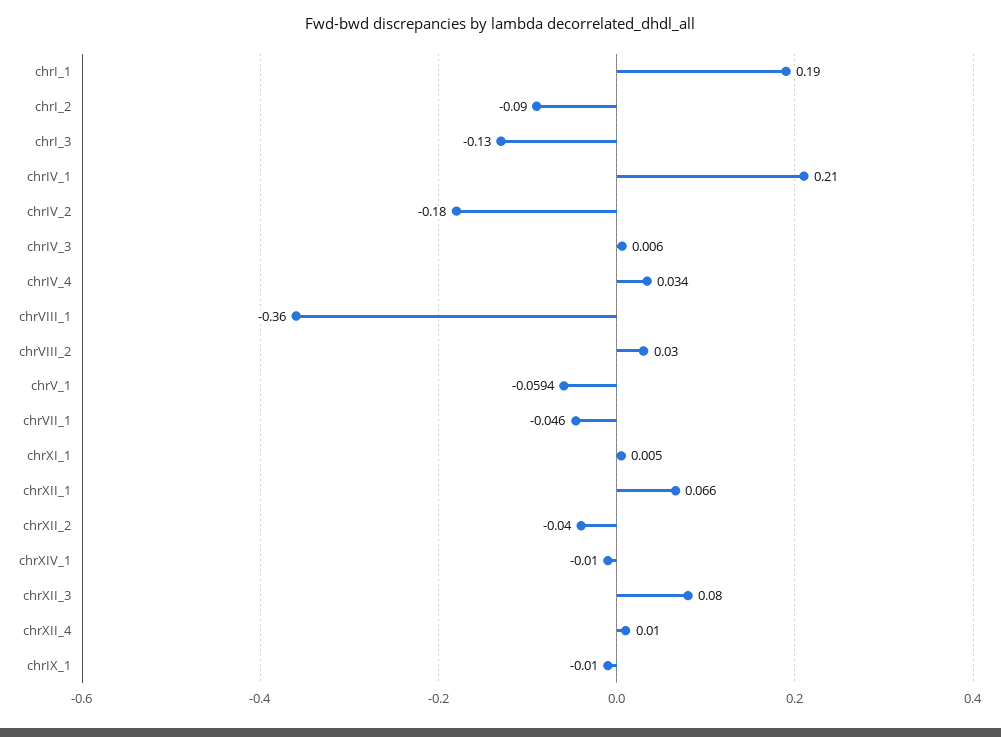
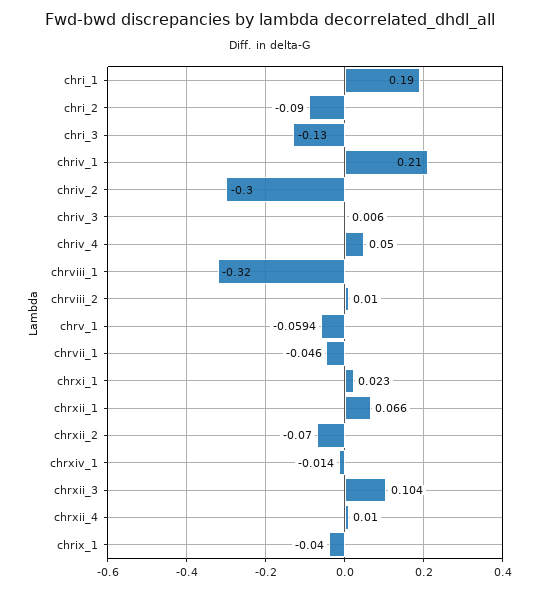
chrIV_2: -0.18 -> -0.3
chrIV_4: 0.034 -> 0.05
chrVIII_1: -0.36 -> -0.32
chrVIII_2: 0.03 -> 0.01
chrXI_1: 0.005 -> 0.023
chrXII_2: -0.04 -> -0.07
chrXIV_1: -0.01 -> -0.014
chrXII_3: 0.08 -> 0.104
chrIX_1: -0.01 -> -0.04

